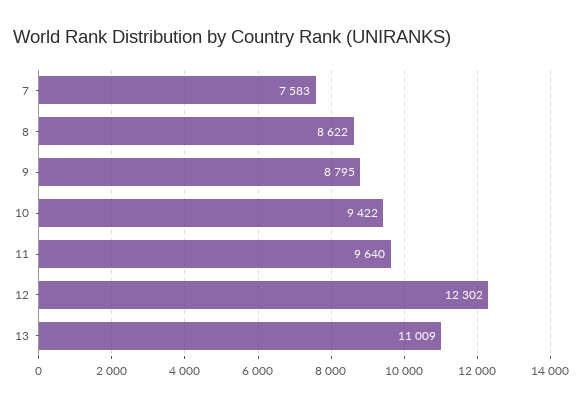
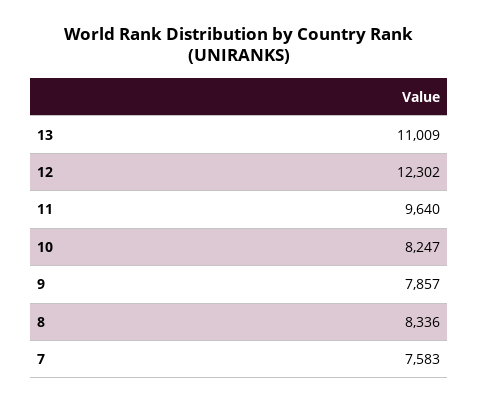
8: 8622 -> 8336
9: 8795 -> 7857
10: 9422 -> 8247

